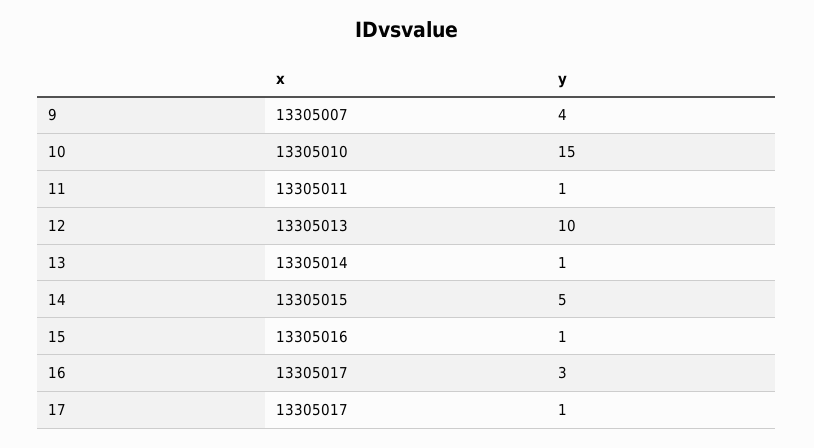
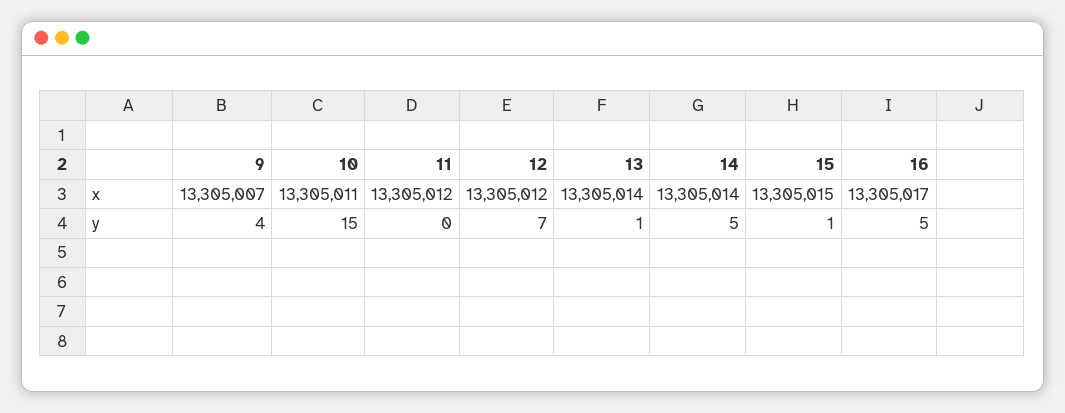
x, 10: 13305010 -> 13305011
x, 11: 13305011 -> 13305012
y, 11: 1 -> 0
x, 12: 13305013 -> 13305012
y, 12: 10 -> 7
x, 14: 13305015 -> 13305014
x, 15: 13305016 -> 13305015
y, 16: 3 -> 5
x, 17: 13305017 -> none
y, 17: 1 -> none

